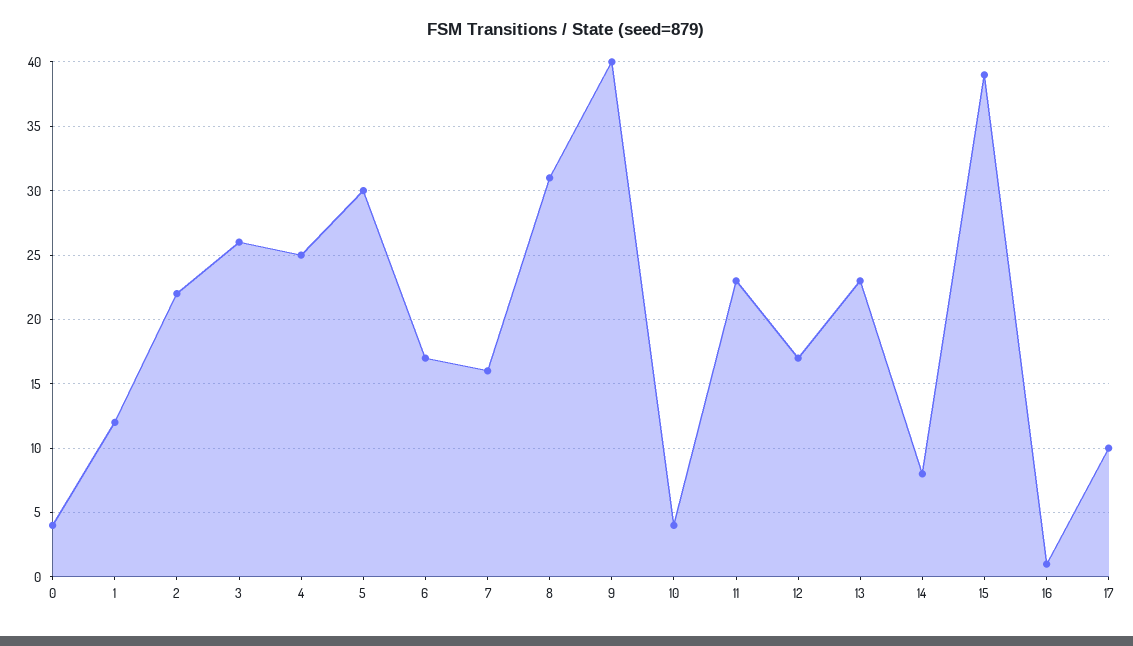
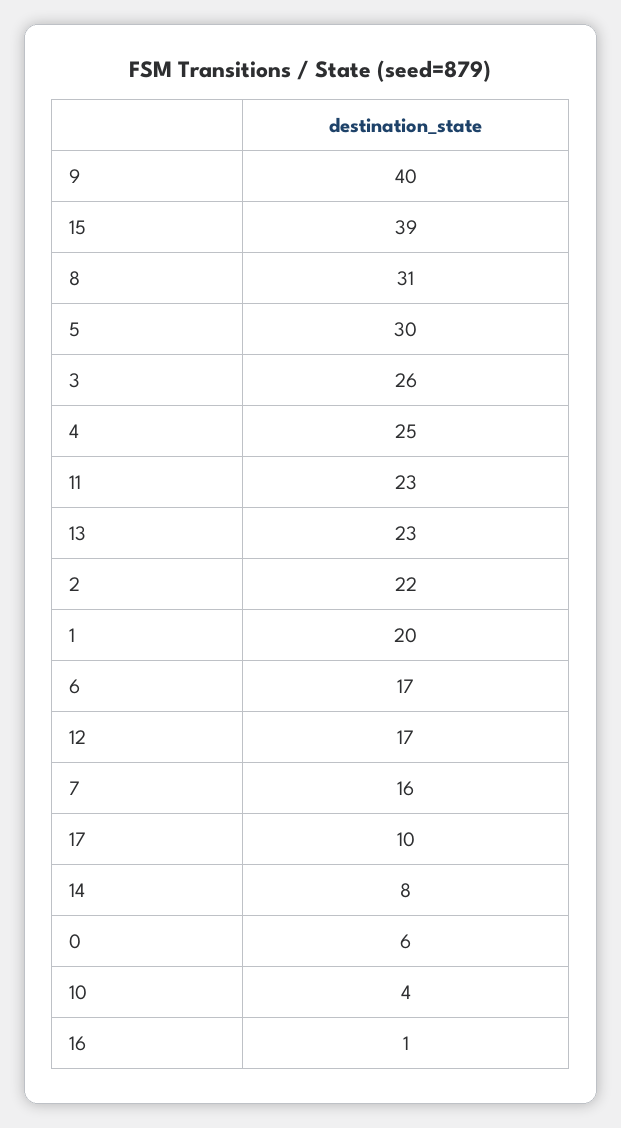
0: 4 -> 6
1: 12 -> 20

